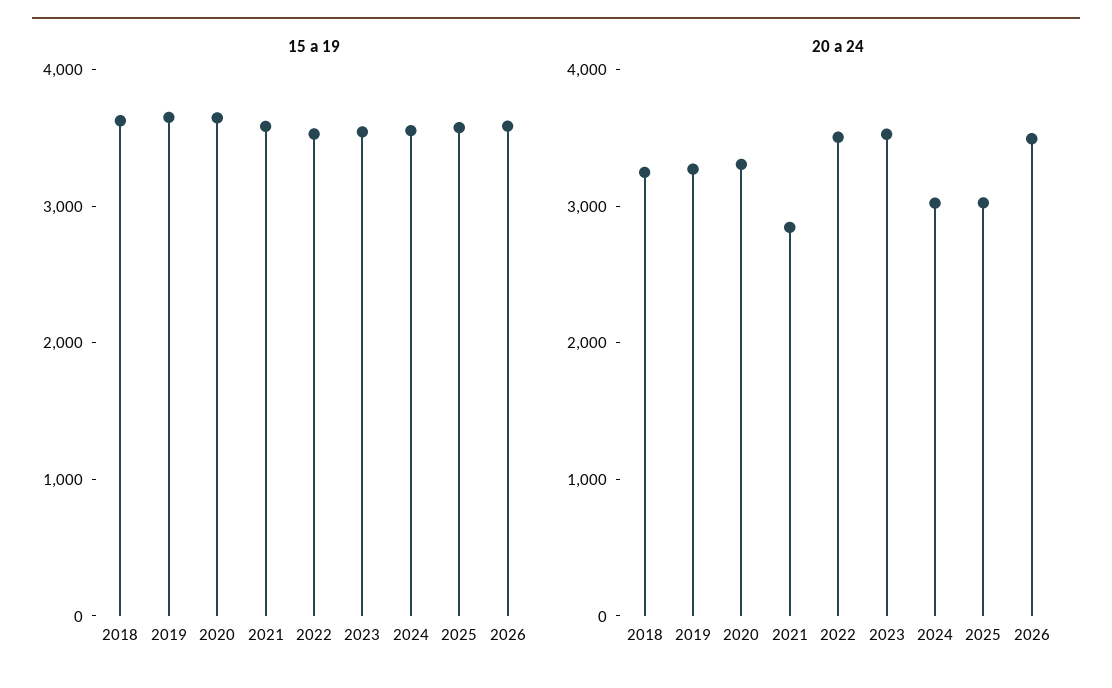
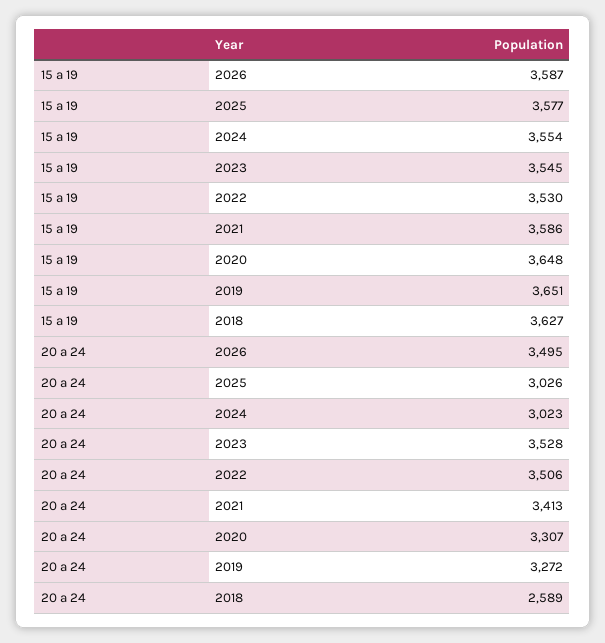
20 a 24, 2018: 3200 -> 2589
20 a 24, 2021: 2800 -> 3413

